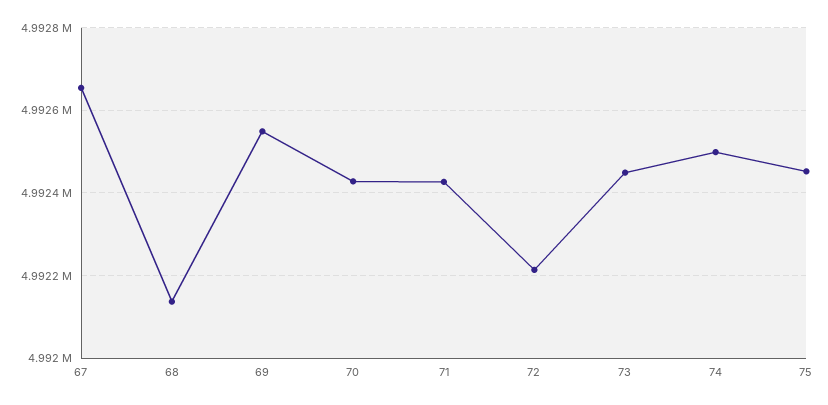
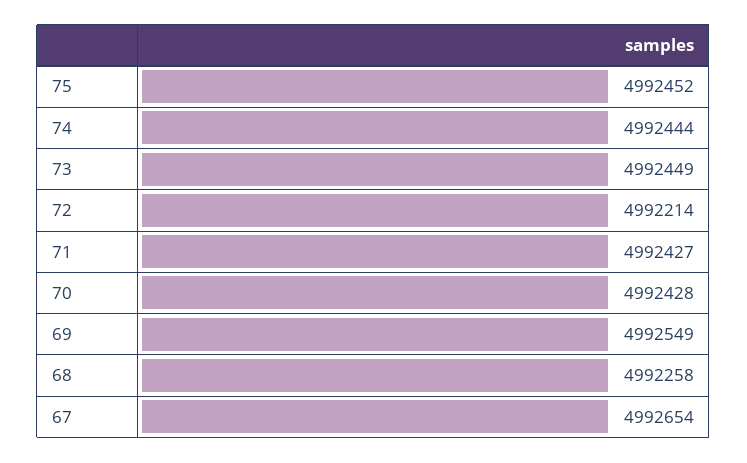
68: 4992140 -> 4992258
74: 4992500 -> 4992444

